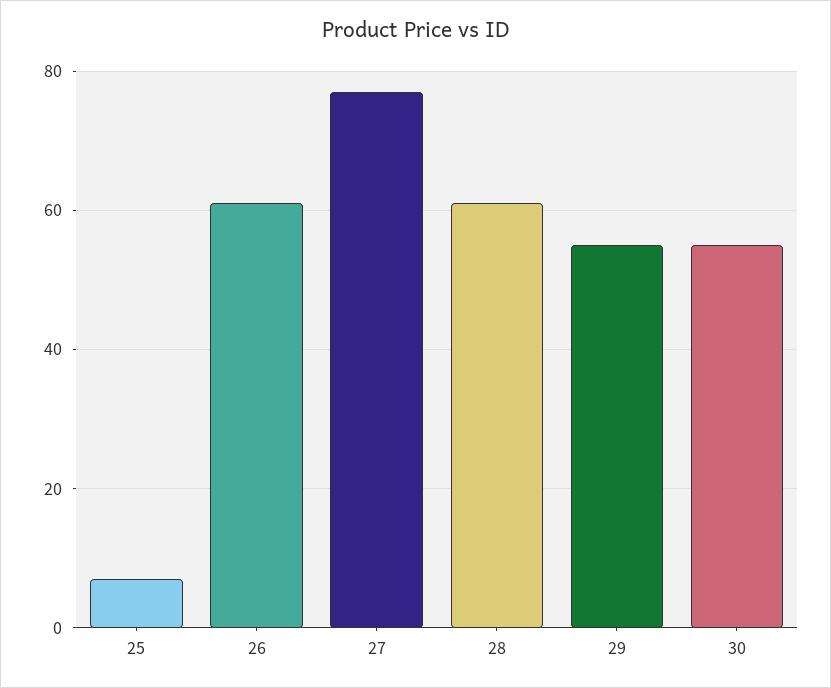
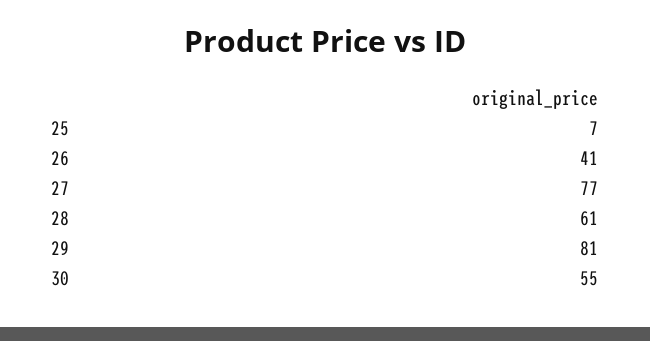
26: 60 -> 41
29: 55 -> 81

